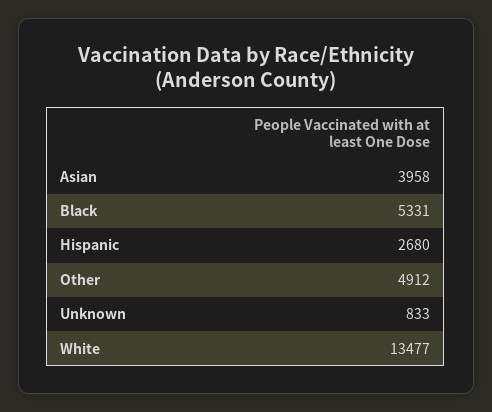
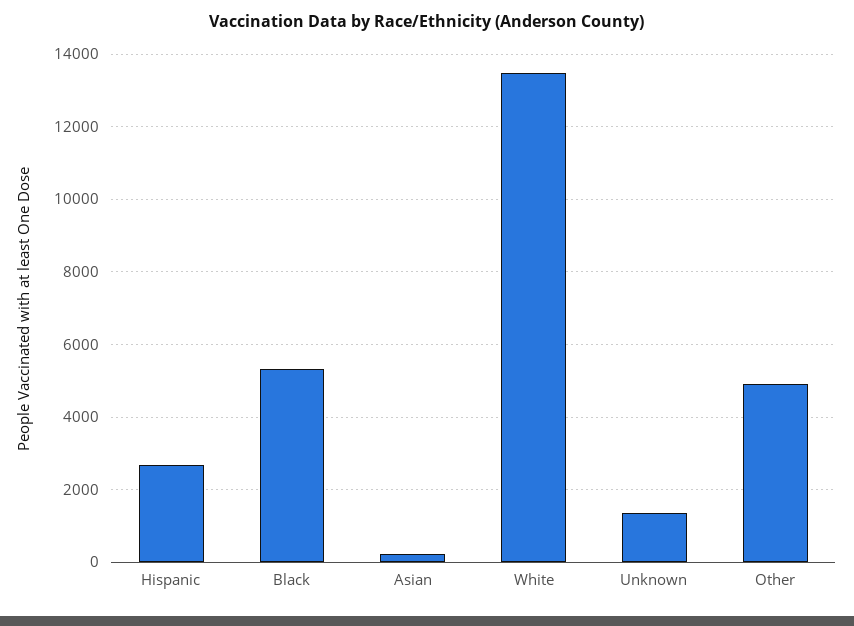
Asian: 3958 -> 200
Unknown: 833 -> 1400

